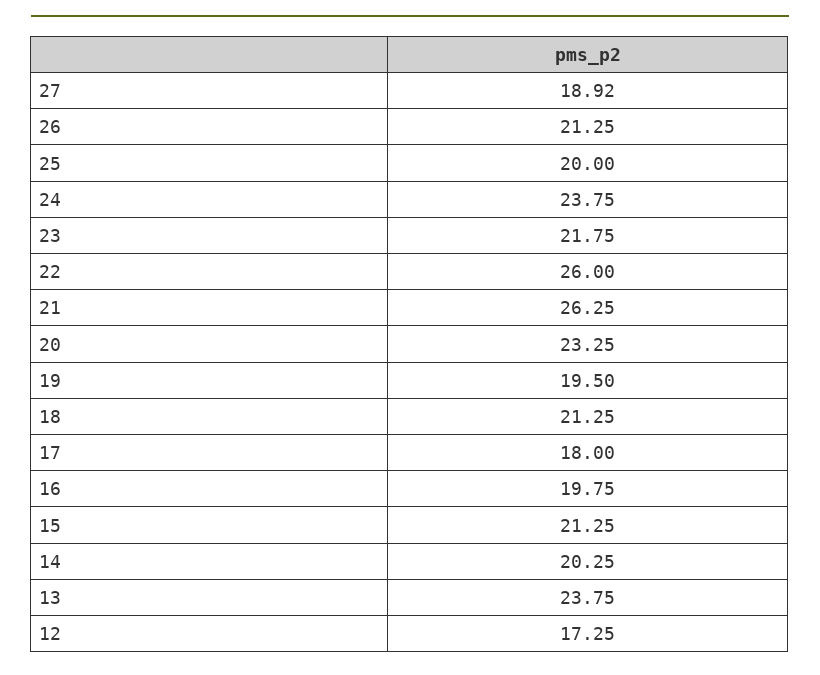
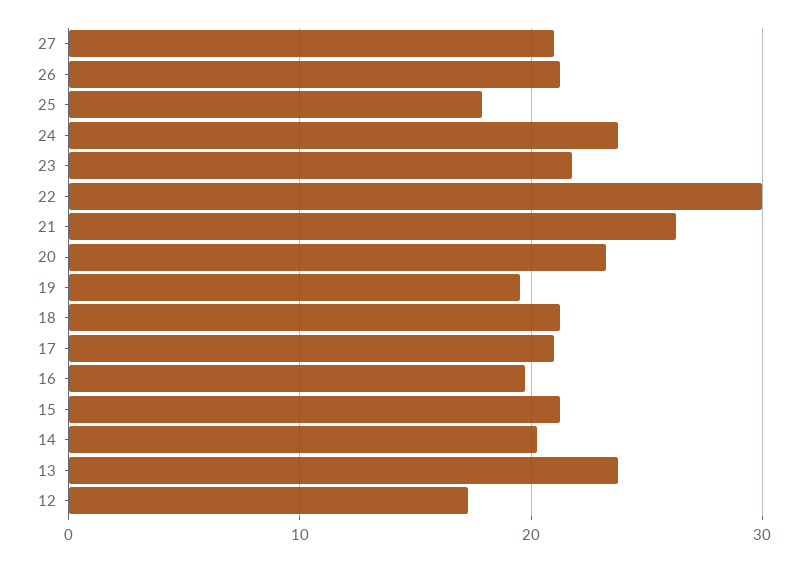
27: 18.92 -> 21
25: 20 -> 18
22: 26 -> 30
17: 18 -> 21

